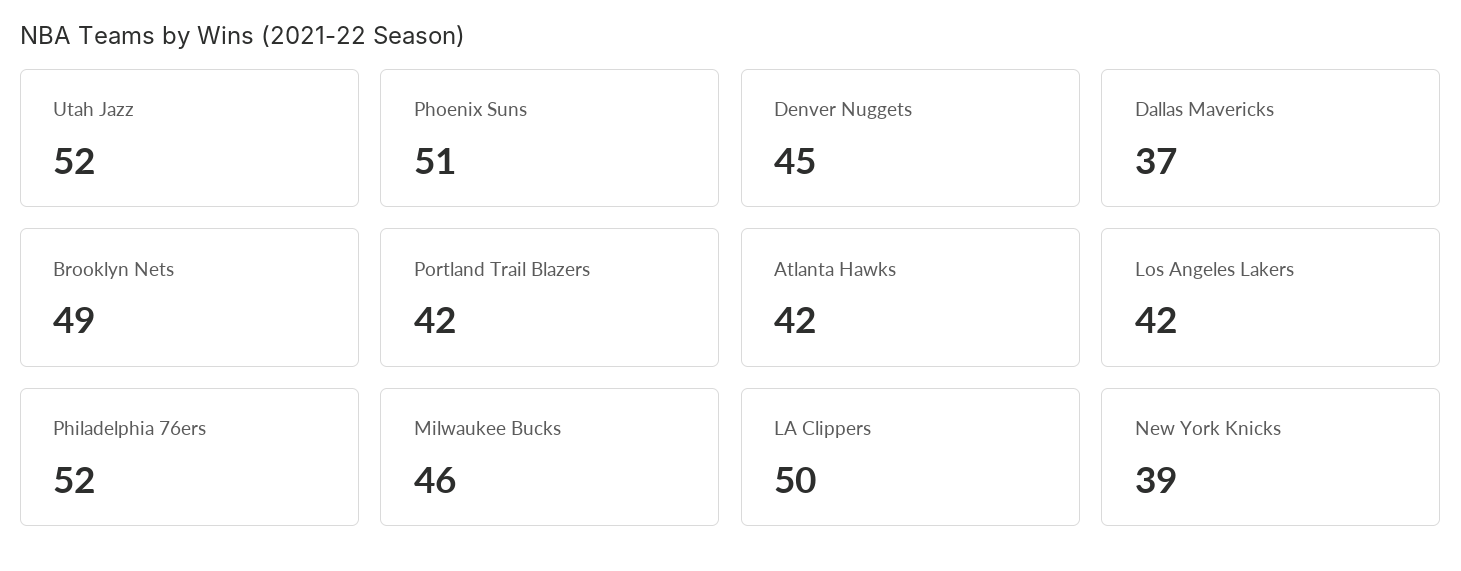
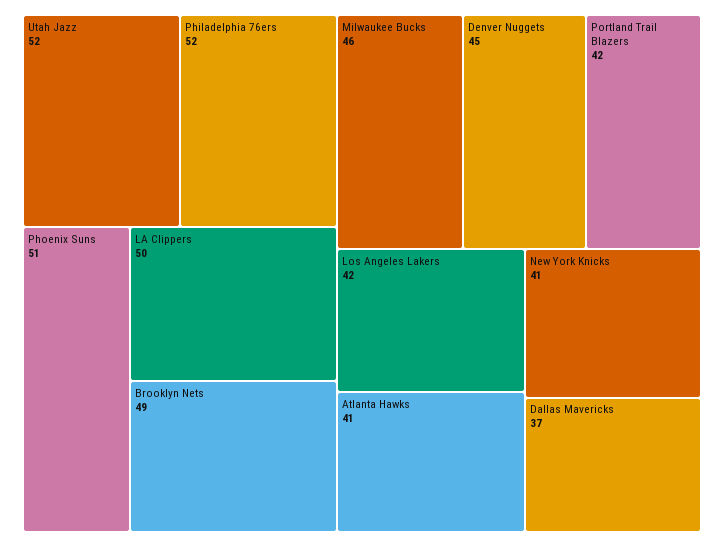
Atlanta Hawks: 42 -> 41
New York Knicks: 39 -> 41

